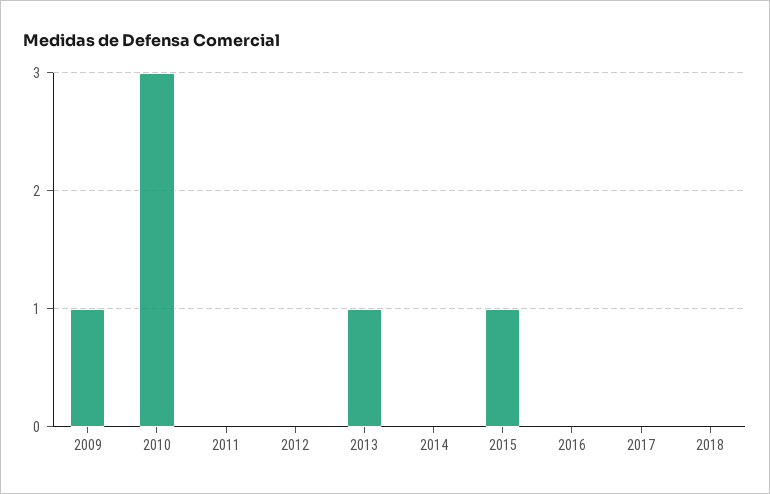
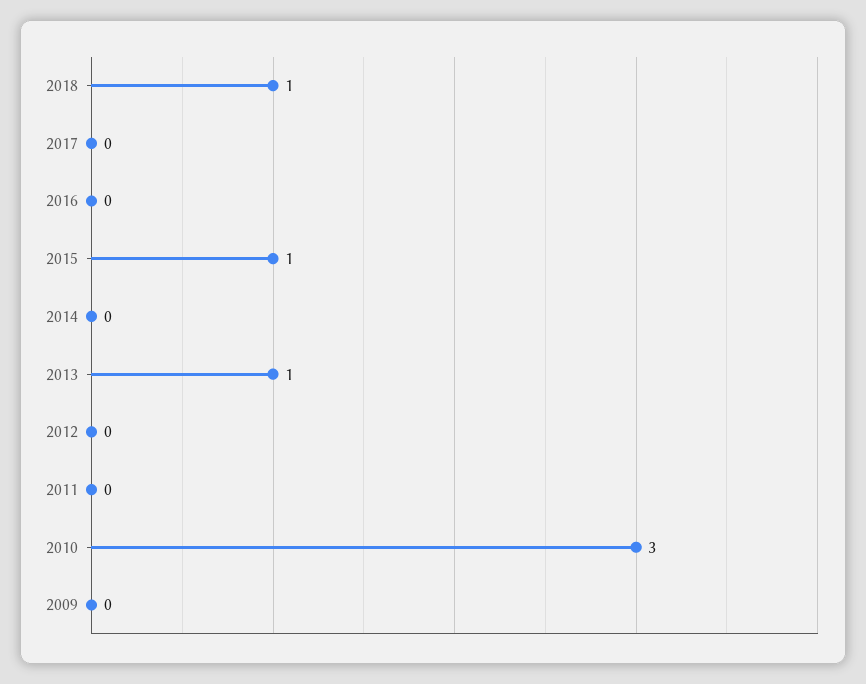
2009: 1 -> 0
2018: 0 -> 1

